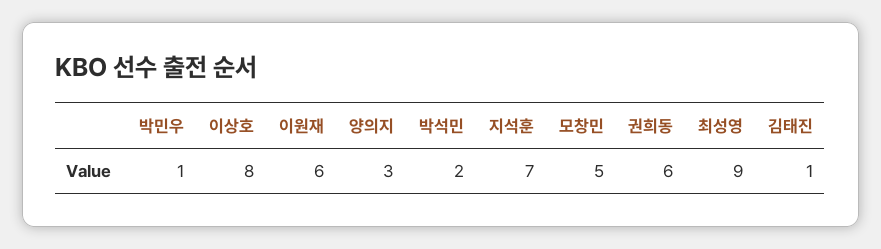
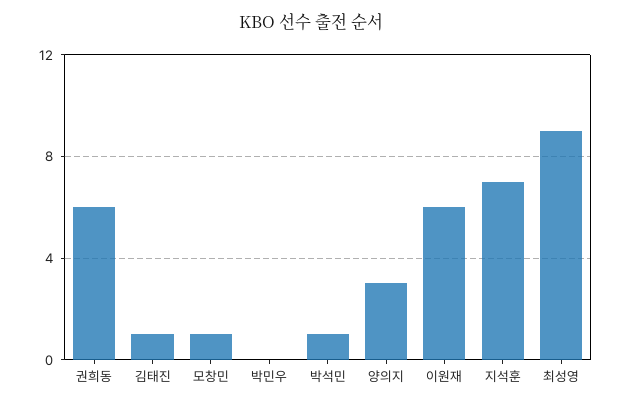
박민우: 1 -> 0
이상호: 8 -> none
박석민: 2 -> 1
모창민: 5 -> 1

